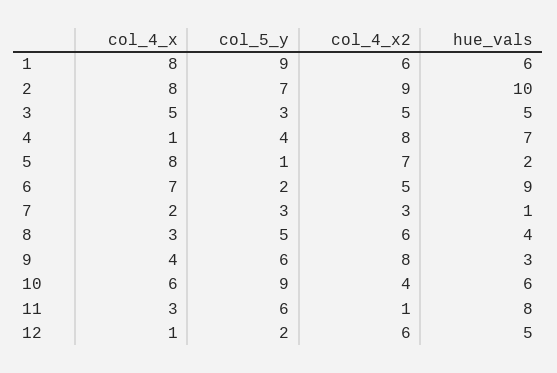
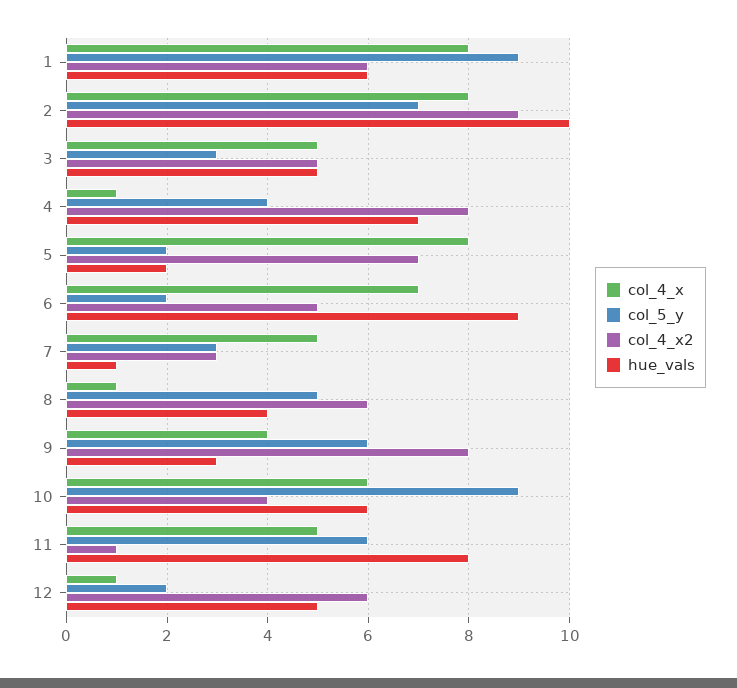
col_5_y, 5: 1 -> 2
col_4_x, 7: 2 -> 5
col_4_x, 8: 3 -> 1
col_4_x, 11: 3 -> 5

